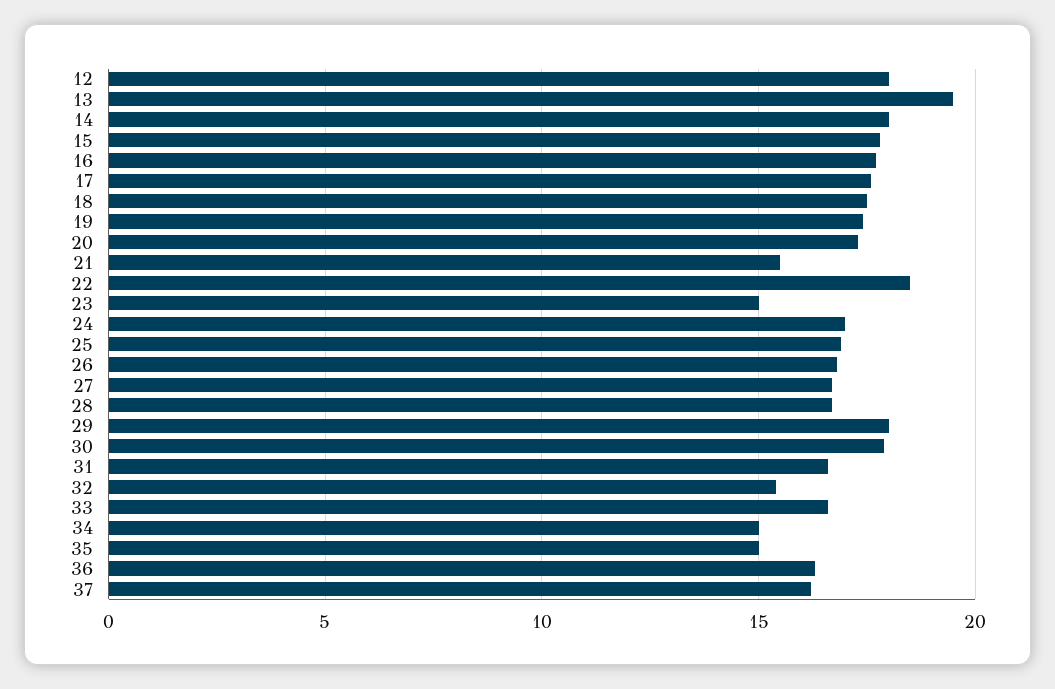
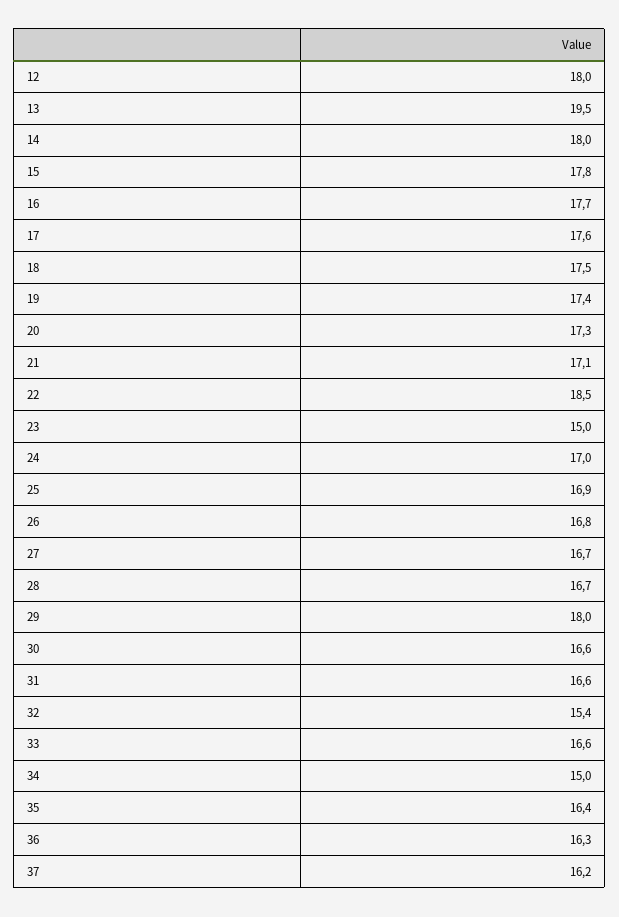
21: 15.5 -> 17.1
30: 18 -> 16.6
35: 15 -> 16.4

